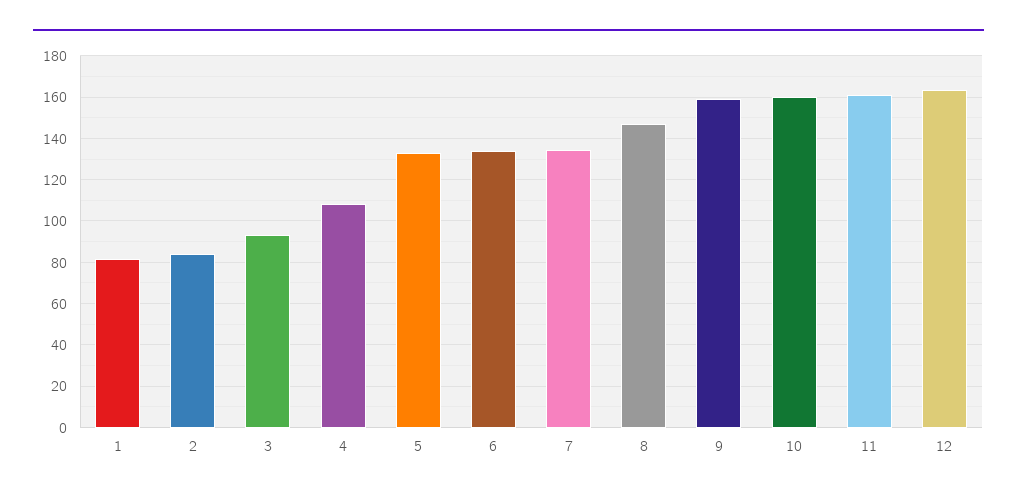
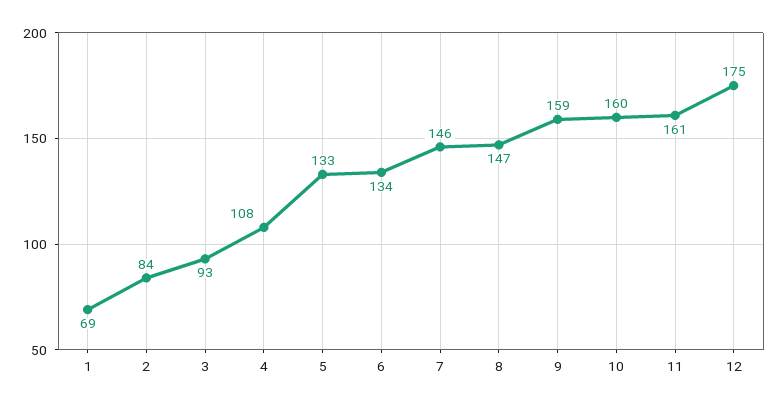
1: 80 -> 69
7: 135 -> 146
12: 165 -> 175

